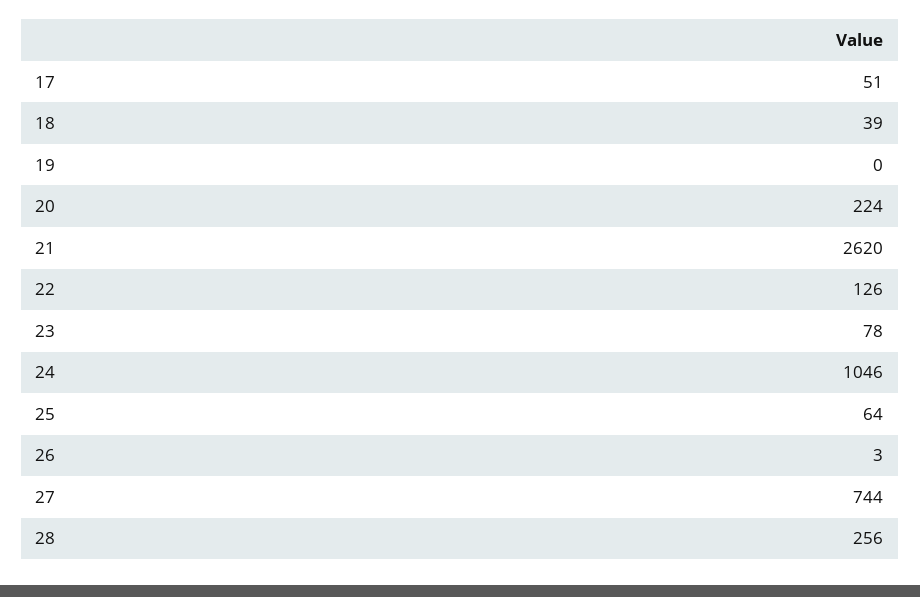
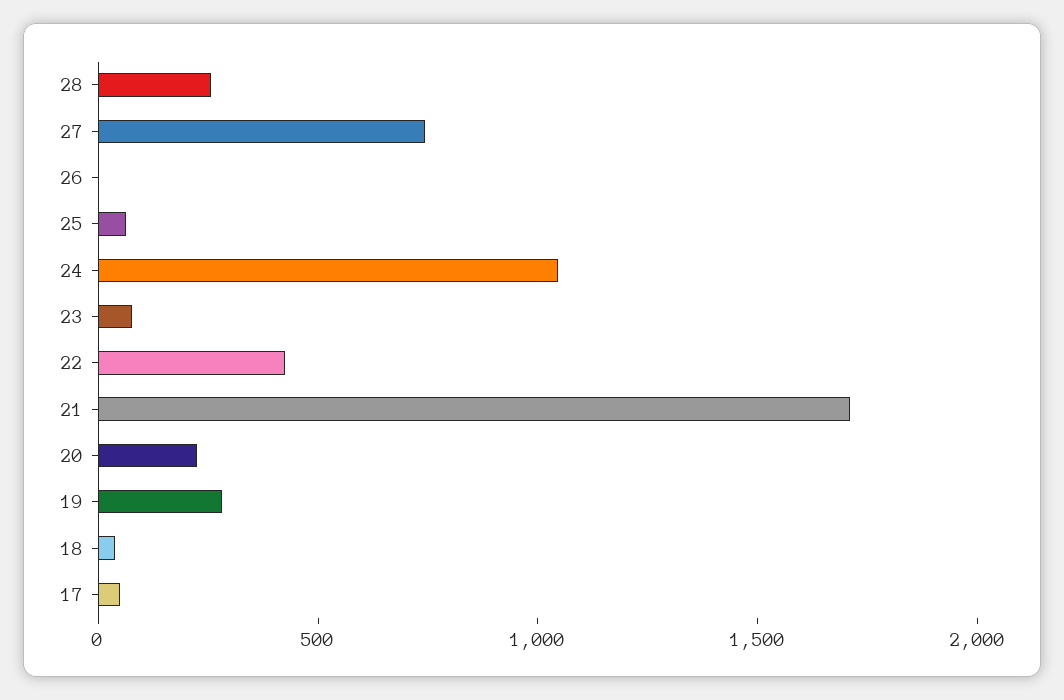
19: 0 -> 300
21: 2620 -> 1700
22: 126 -> 400

